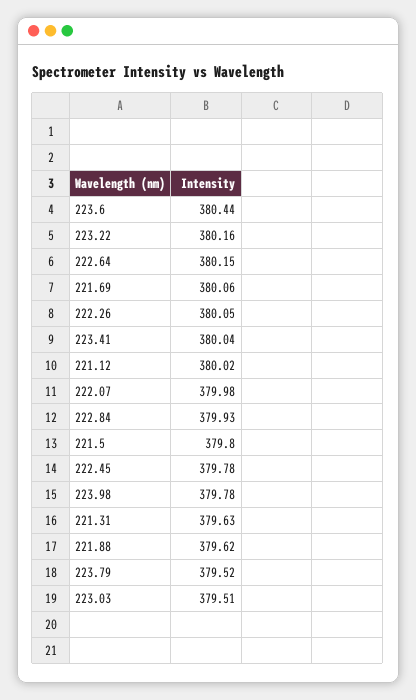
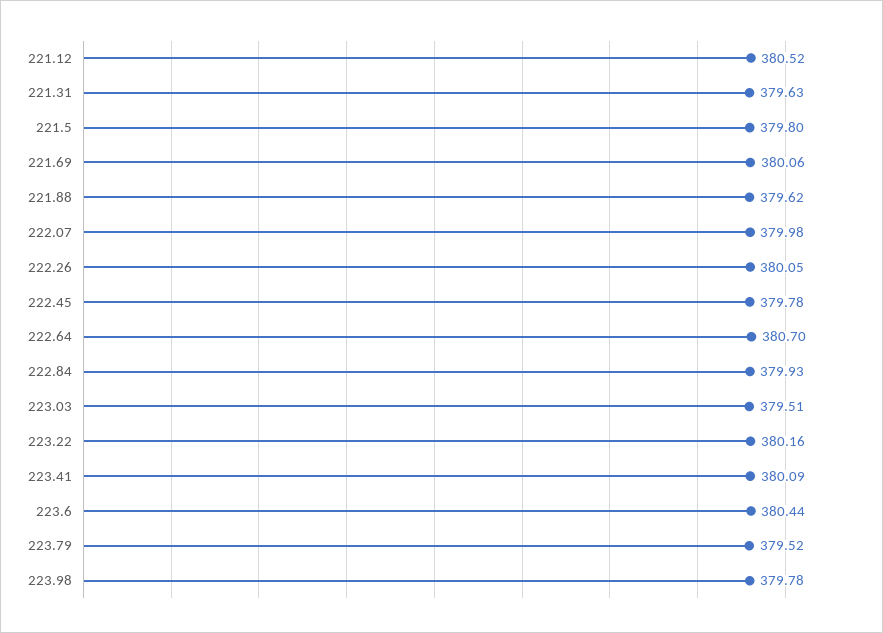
222.64: 380.15 -> 380.7
223.41: 380.04 -> 380.09
221.12: 380.02 -> 380.52

